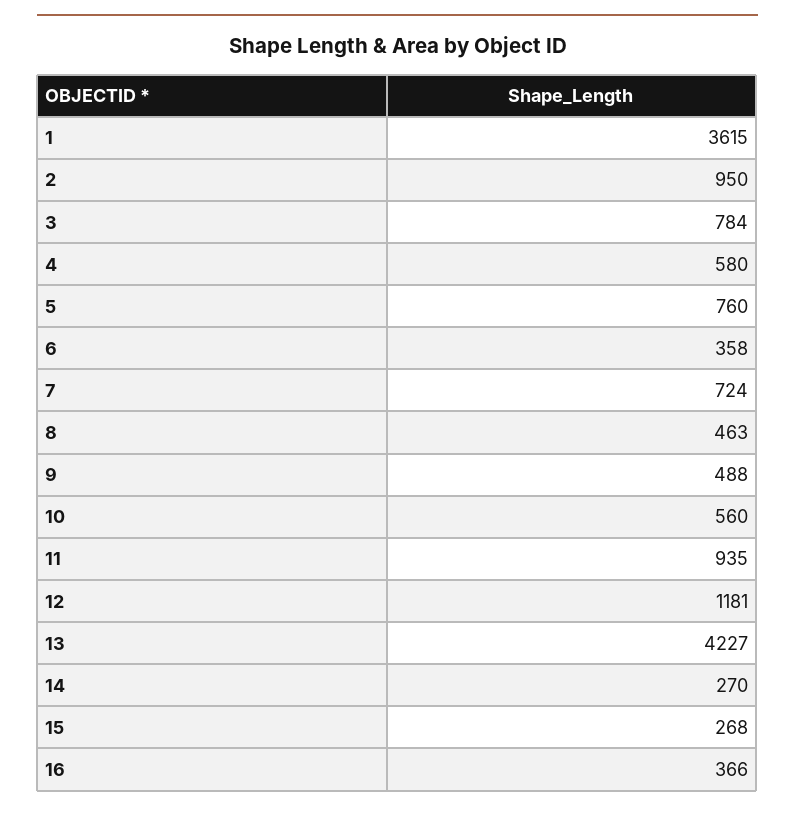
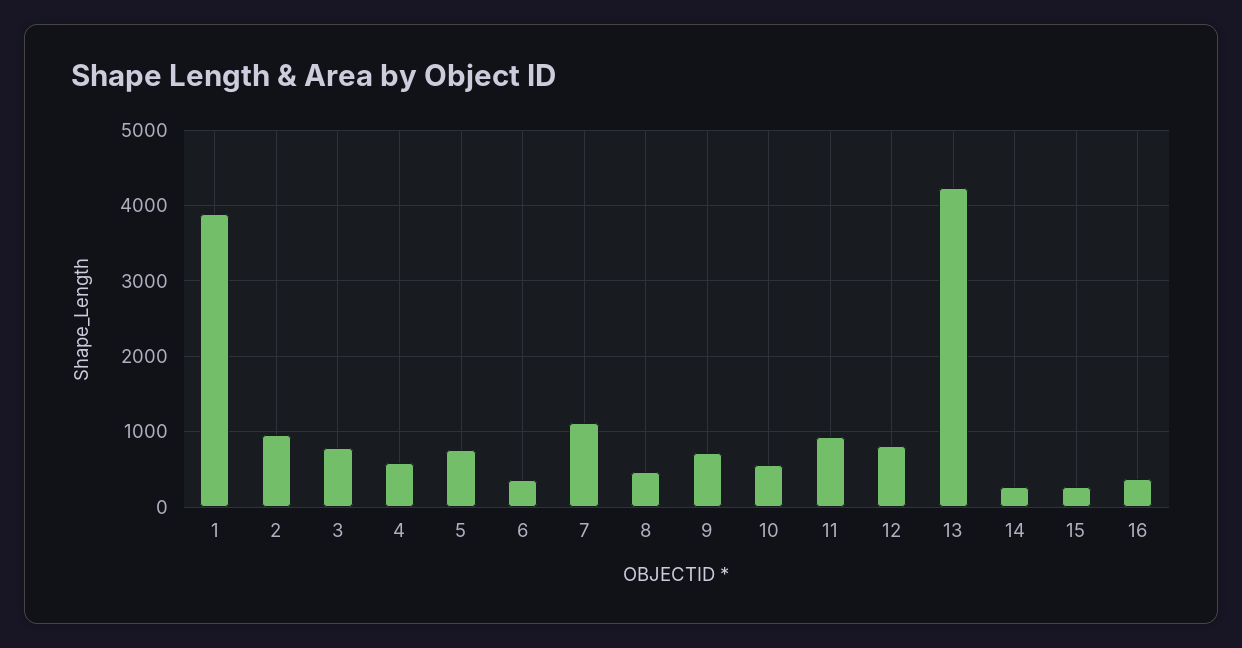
1: 3615 -> 3900
7: 724 -> 1100
9: 488 -> 700
12: 1181 -> 800

